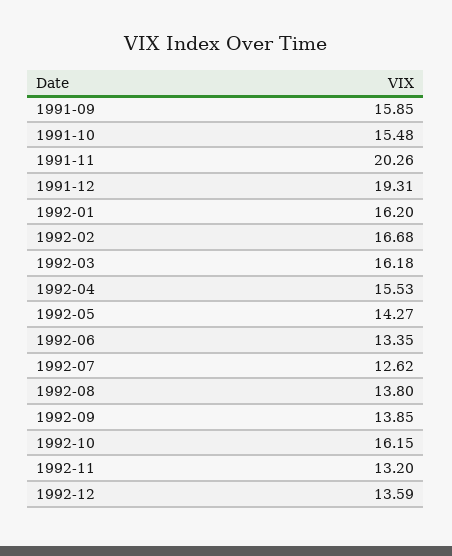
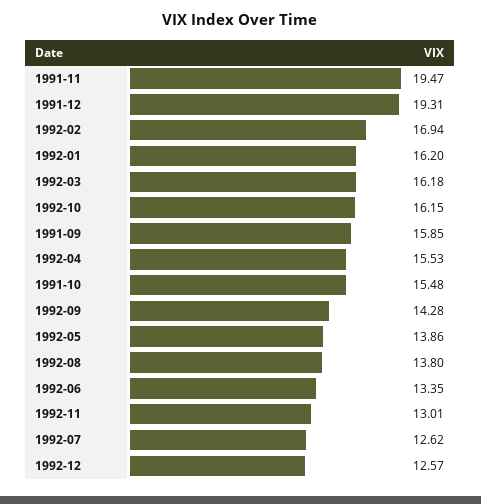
1991-11: 20.26 -> 19.47
1992-02: 16.68 -> 16.94
1992-05: 14.27 -> 13.86
1992-09: 13.85 -> 14.28
1992-11: 13.2 -> 13.01
1992-12: 13.59 -> 12.57

